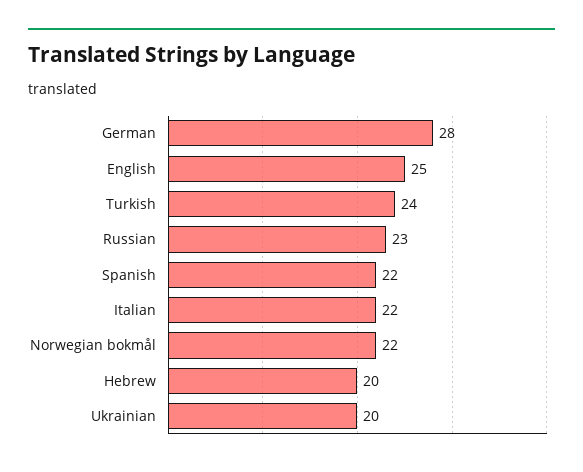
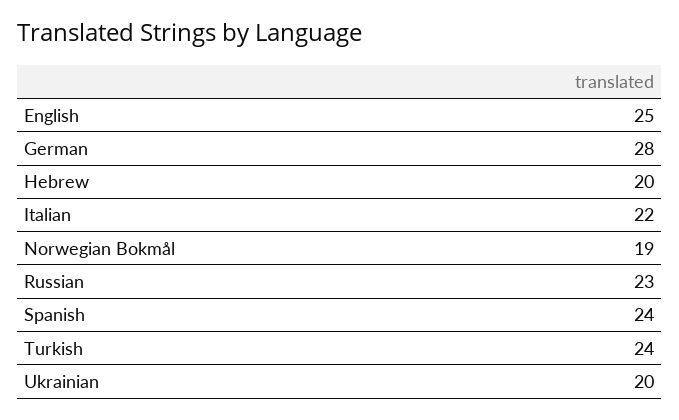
Spanish: 22 -> 24
Norwegian bokmål: 22 -> 19

